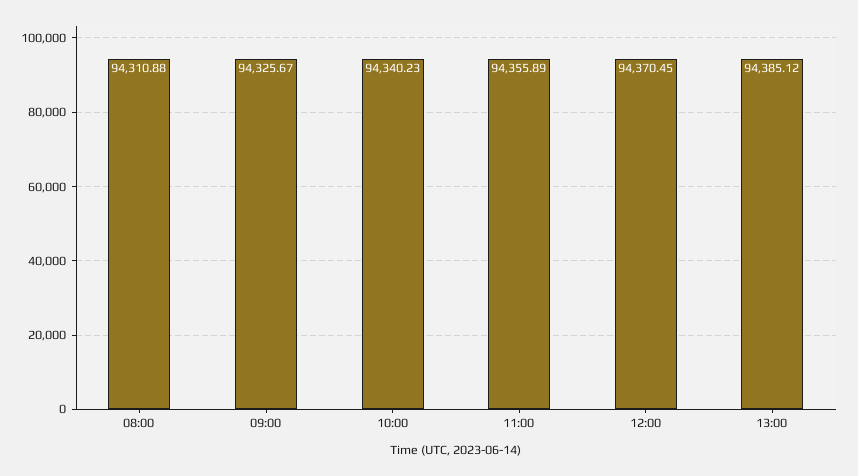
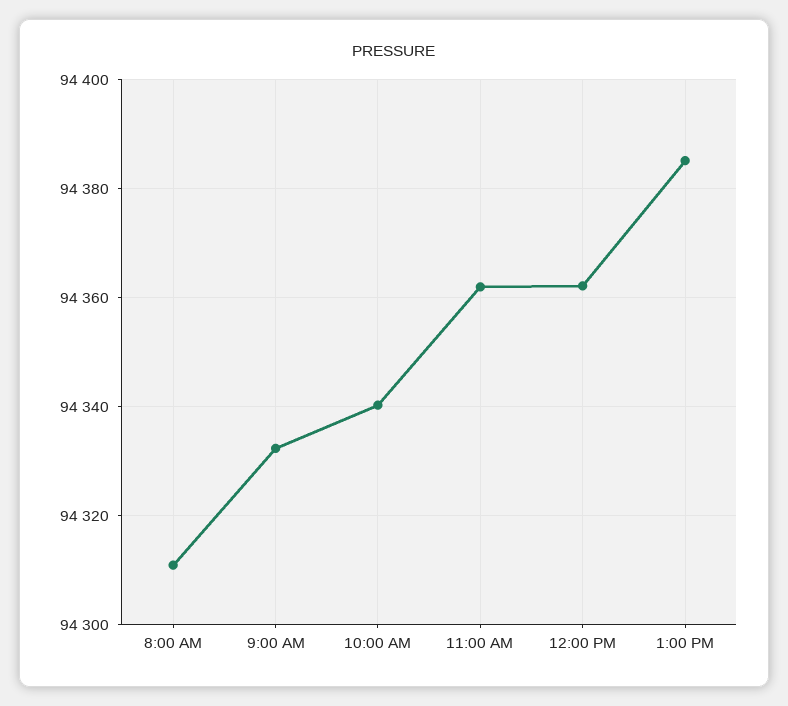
09:00: 94325.67 -> 94332
11:00: 94355.89 -> 94362
12:00: 94370.45 -> 94362

